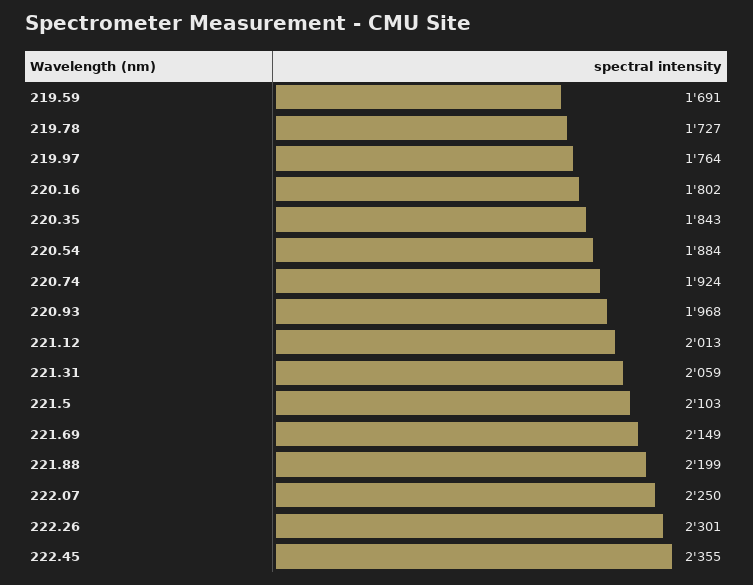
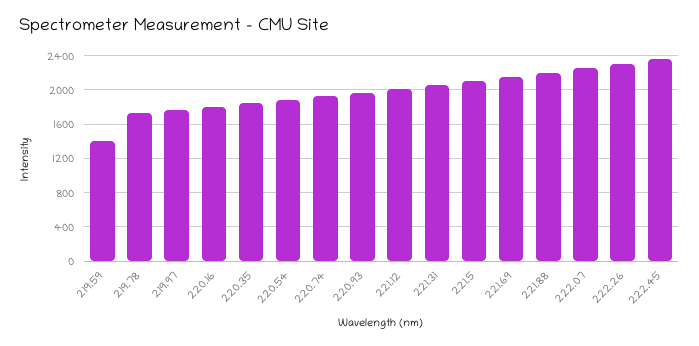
219.59: 1691 -> 1400

